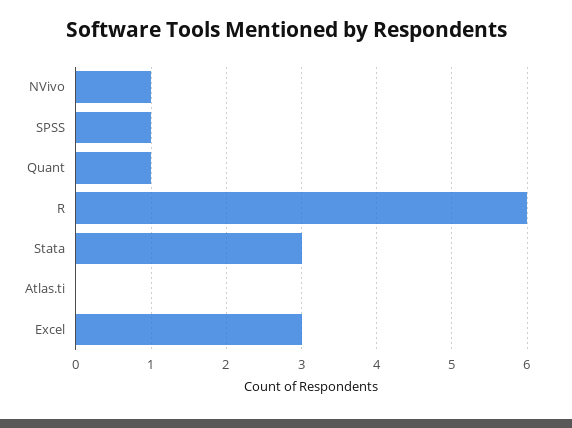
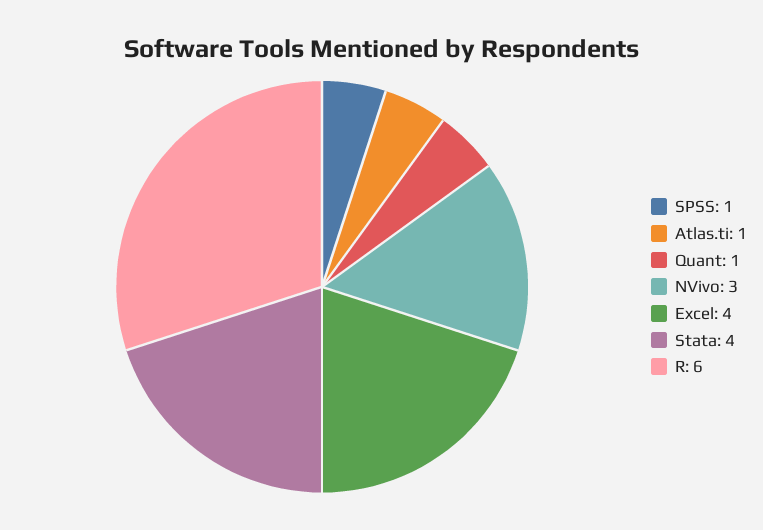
NVivo: 1 -> 3
Stata: 3 -> 4
Atlas.ti: 0 -> 1
Excel: 3 -> 4

